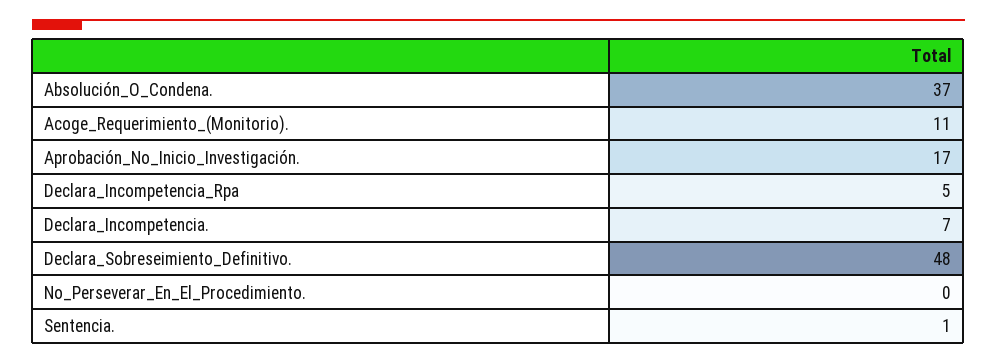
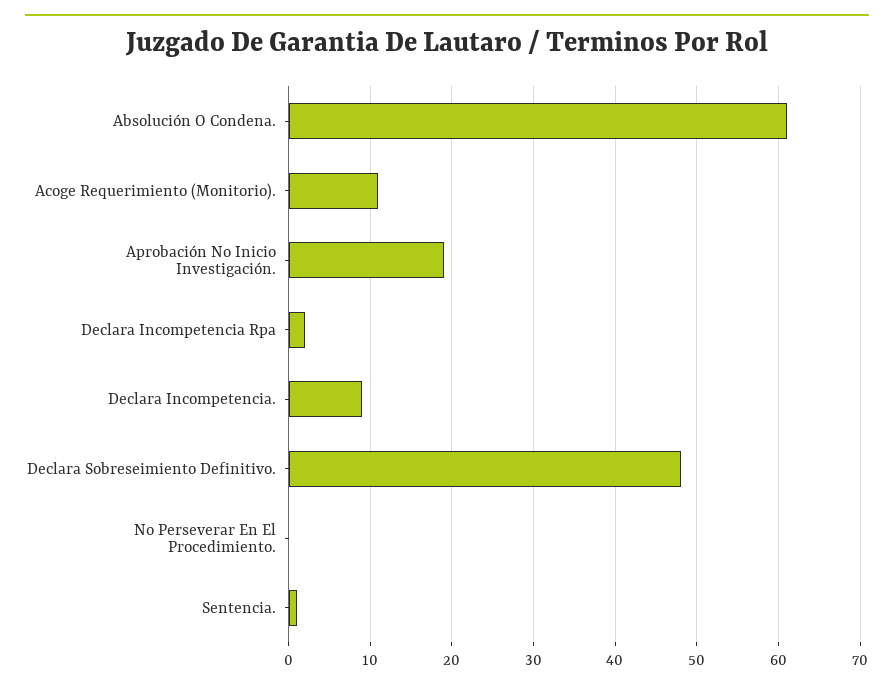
Absolución_O_Condena.: 37 -> 61
Aprobación_No_Inicio_Investigación.: 17 -> 19
Declara_Incompetencia_Rpa: 5 -> 2
Declara_Incompetencia.: 7 -> 9

